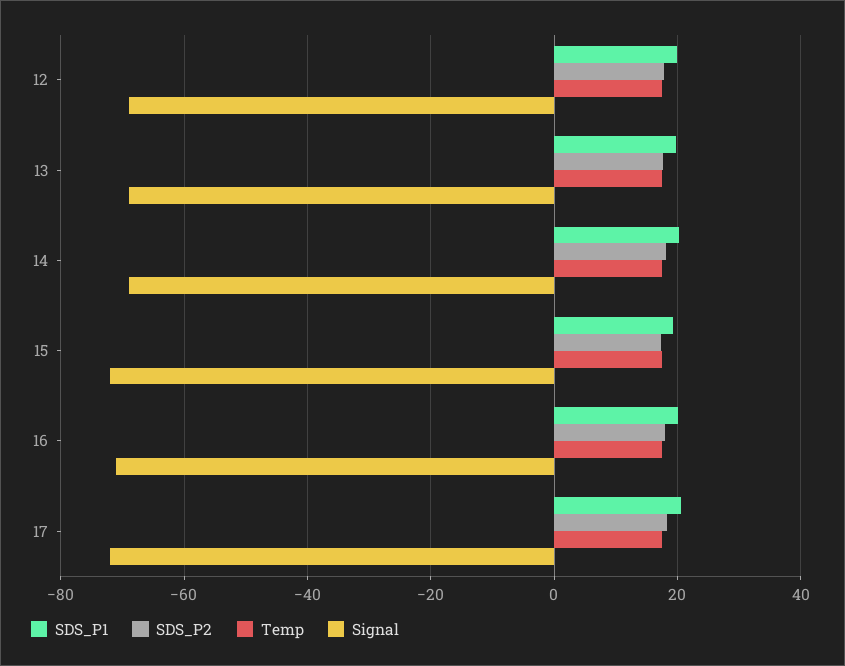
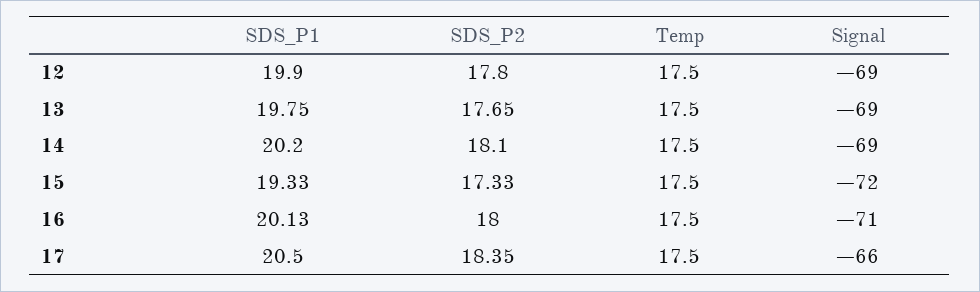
Signal, 17: -72 -> -66

